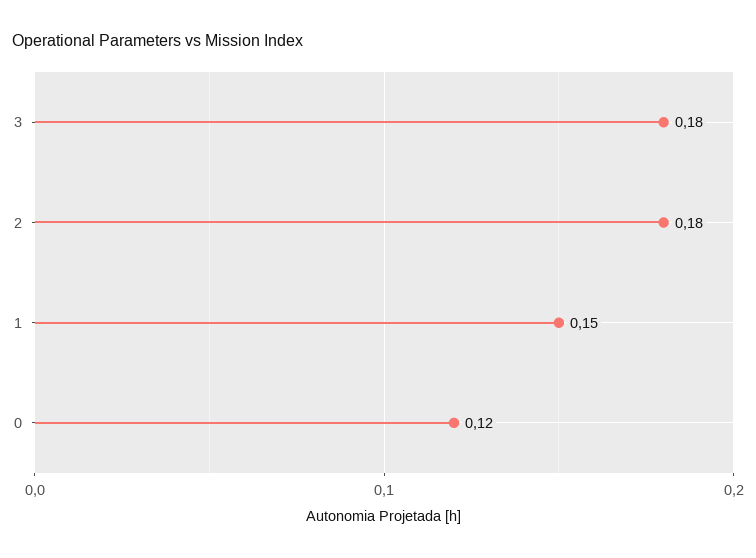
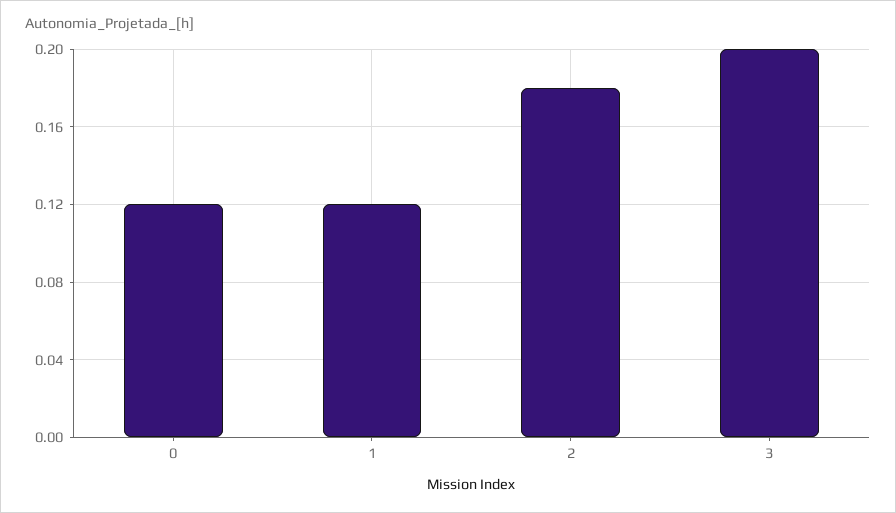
3: 0.18 -> 0.2
1: 0.15 -> 0.12

